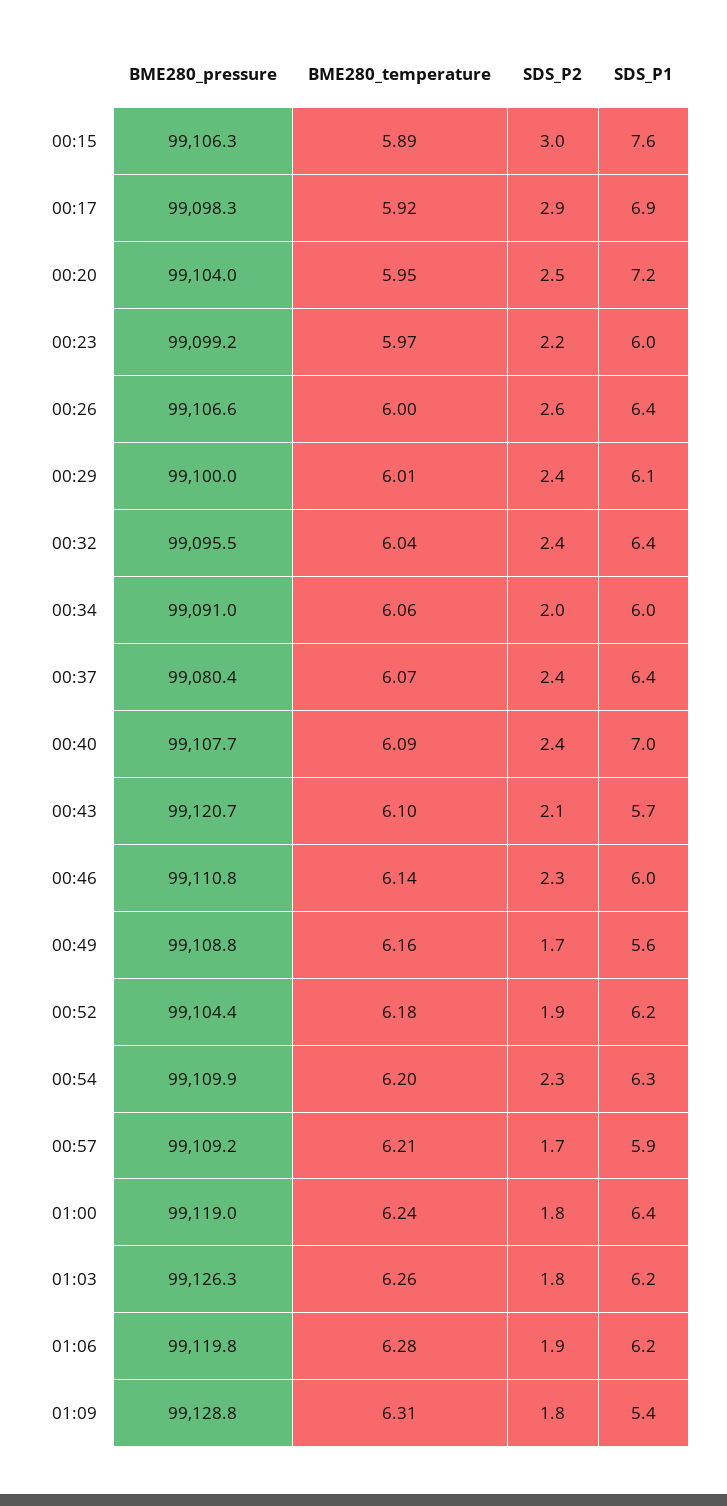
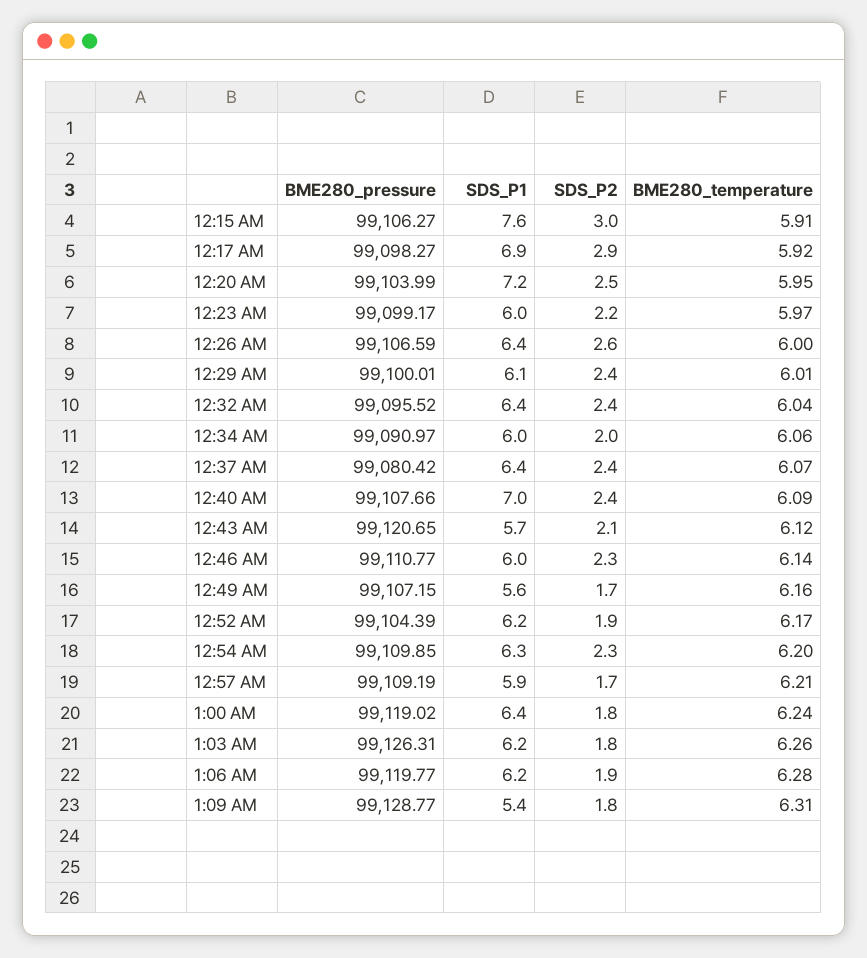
BME280_temperature, 00:15: 5.89 -> 5.91
BME280_temperature, 00:43: 6.1 -> 6.12
BME280_pressure, 00:49: 99108.8 -> 99107.15
BME280_temperature, 00:52: 6.18 -> 6.17

